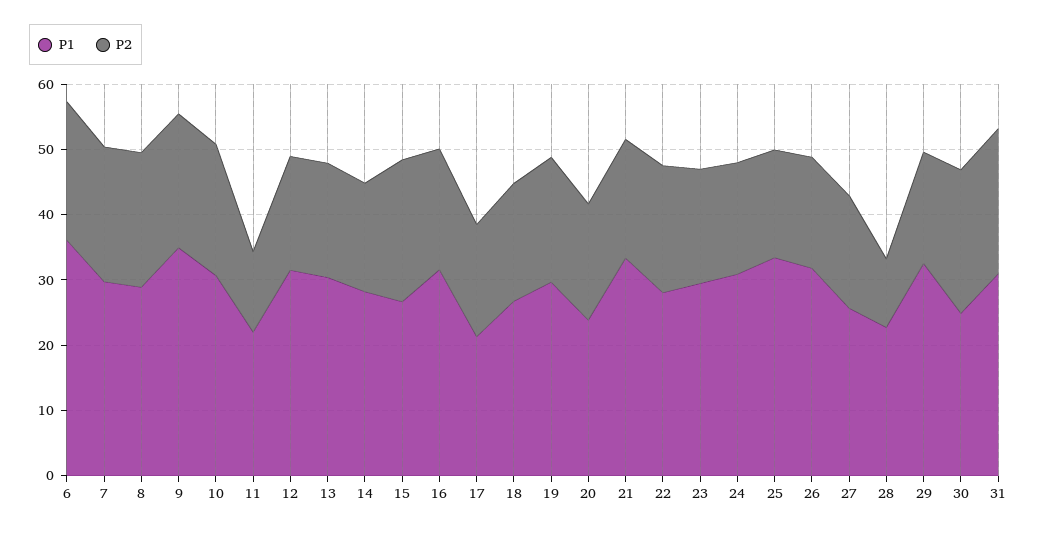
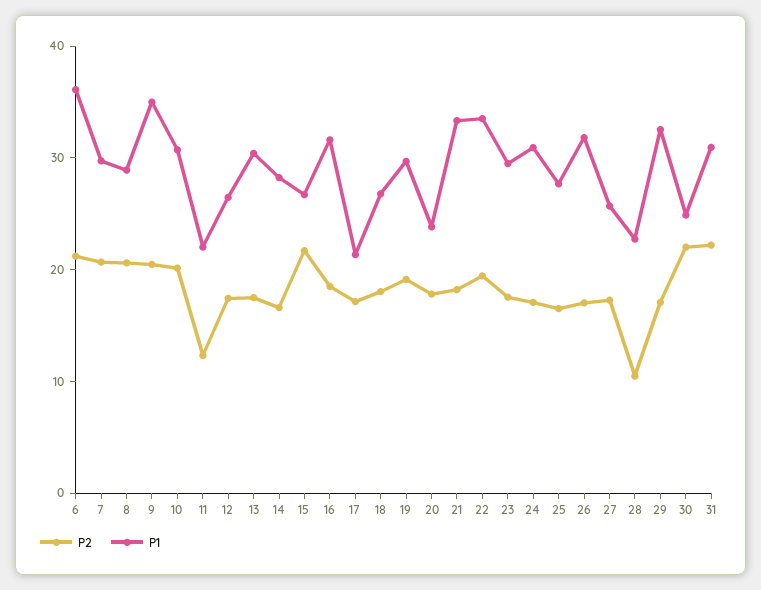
P1, 12: 32 -> 26
P1, 22: 28 -> 34
P1, 25: 34 -> 28

